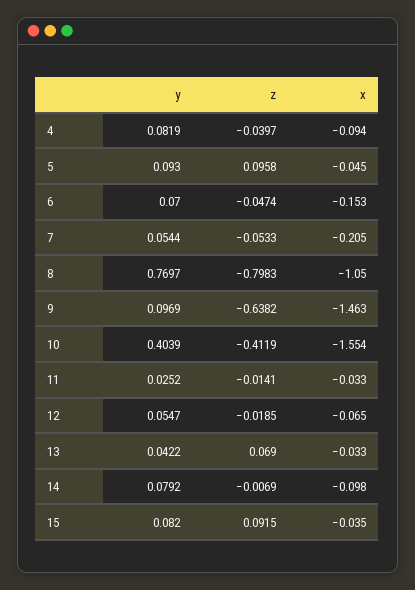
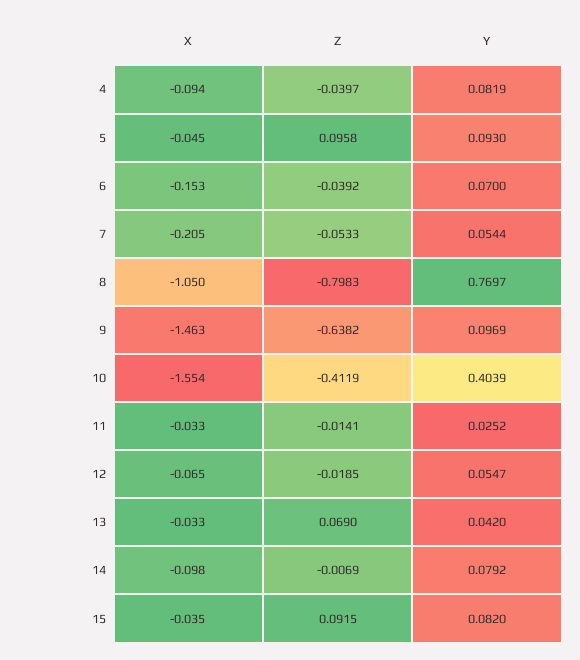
z, 6: -0.0474 -> -0.0392
y, 13: 0.0422 -> 0.042

